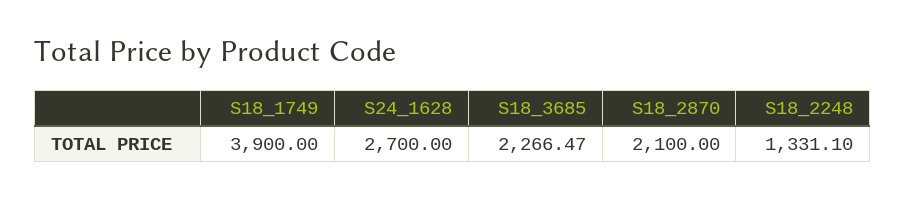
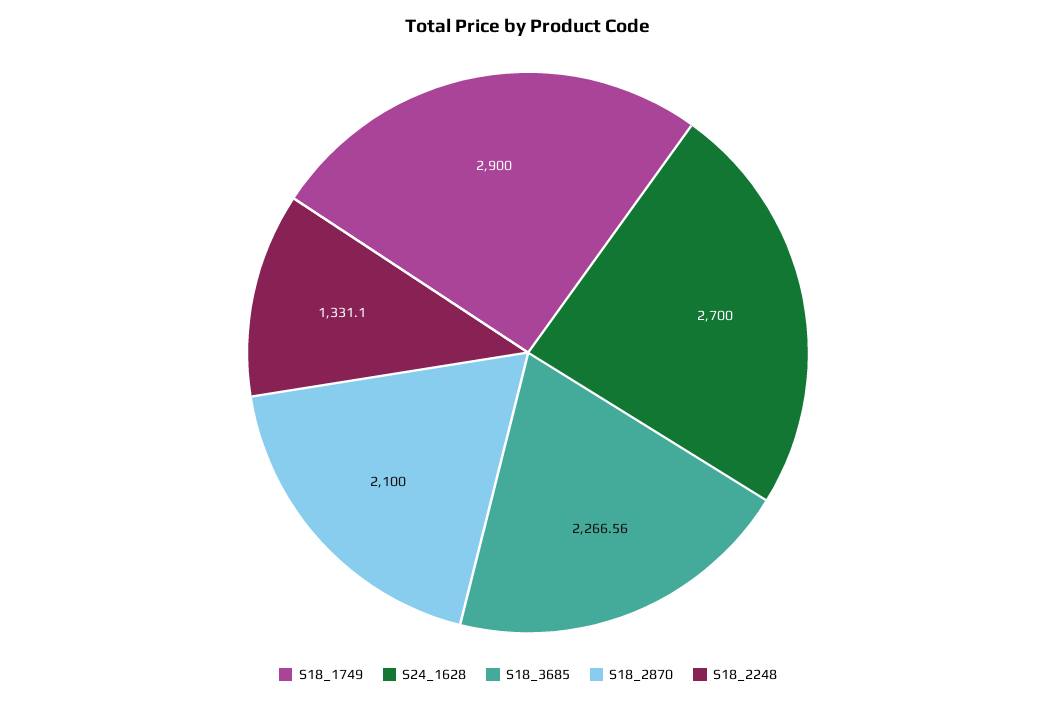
S18_1749: 3900 -> 2900
S18_3685: 2266.47 -> 2266.56

